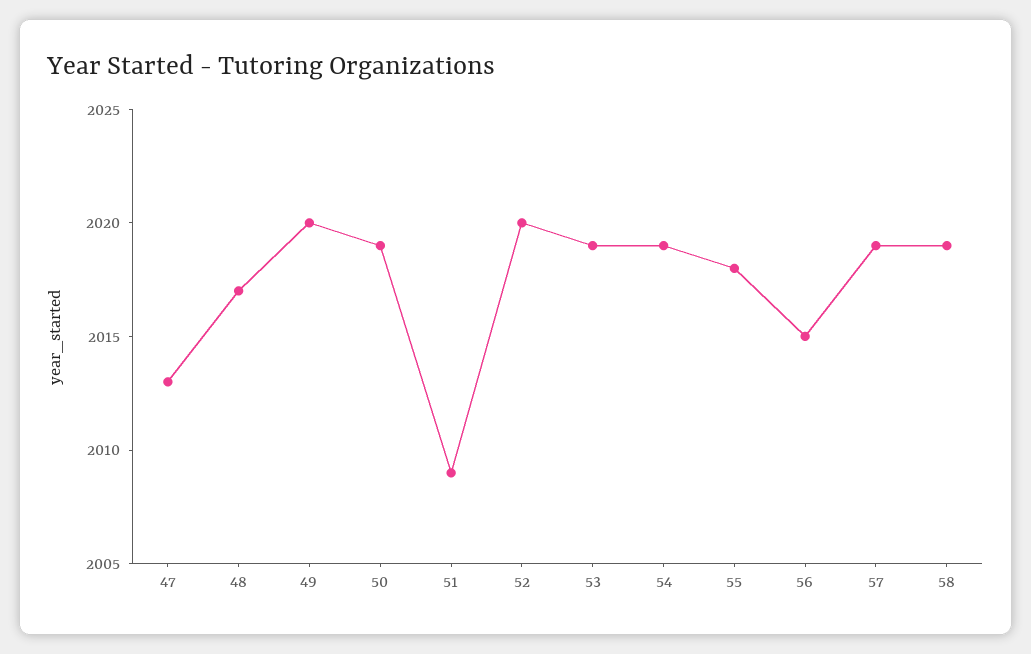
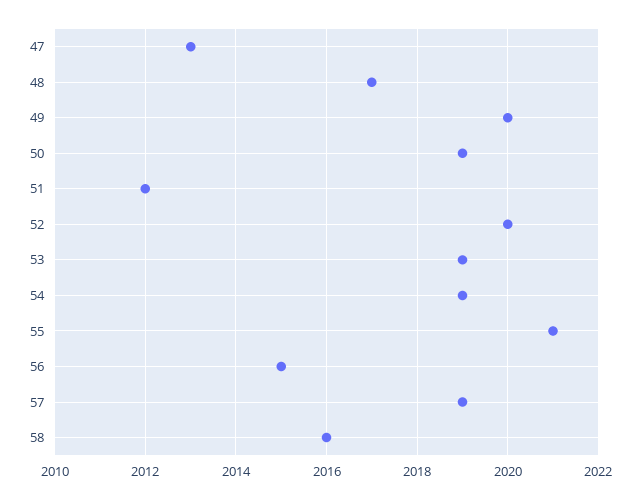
51: 2009 -> 2012
55: 2018 -> 2021
58: 2019 -> 2016

